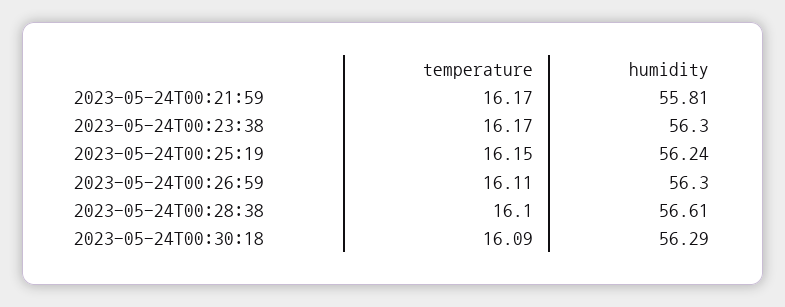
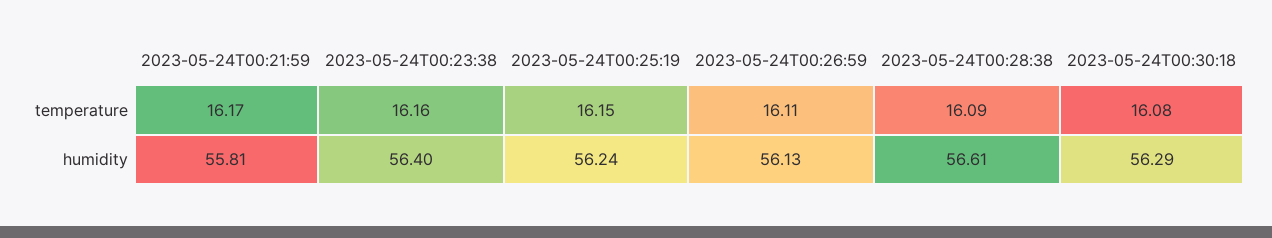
temperature, 2023-05-24T00:23:38: 16.17 -> 16.16
humidity, 2023-05-24T00:23:38: 56.3 -> 56.4
humidity, 2023-05-24T00:26:59: 56.3 -> 56.13
temperature, 2023-05-24T00:28:38: 16.1 -> 16.09
temperature, 2023-05-24T00:30:18: 16.09 -> 16.08

